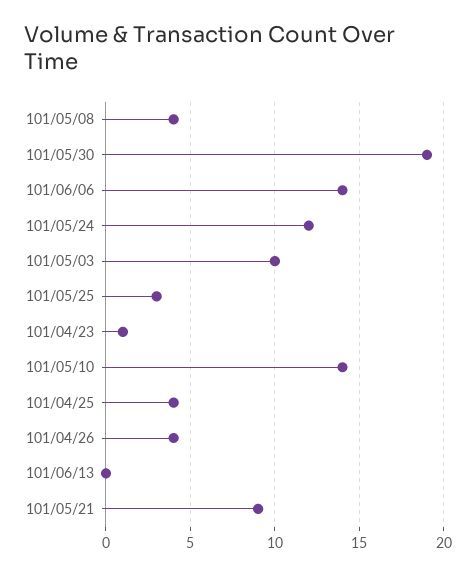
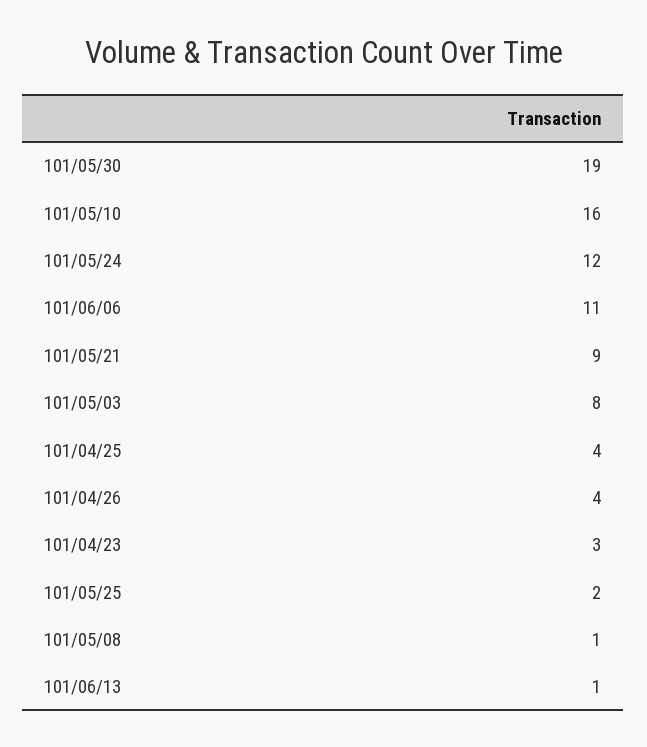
101/05/08: 4 -> 1
101/06/06: 14 -> 11
101/05/03: 10 -> 8
101/05/25: 3 -> 2
101/04/23: 1 -> 3
101/05/10: 14 -> 16
101/06/13: 0 -> 1

